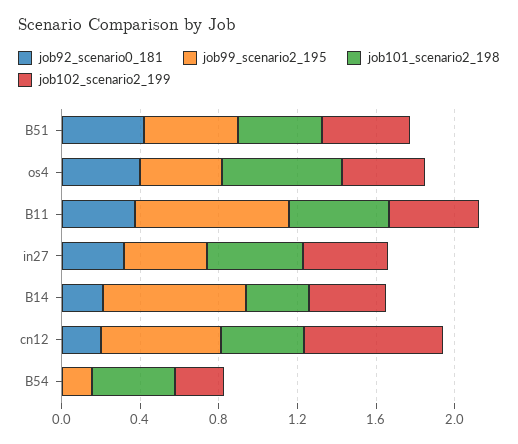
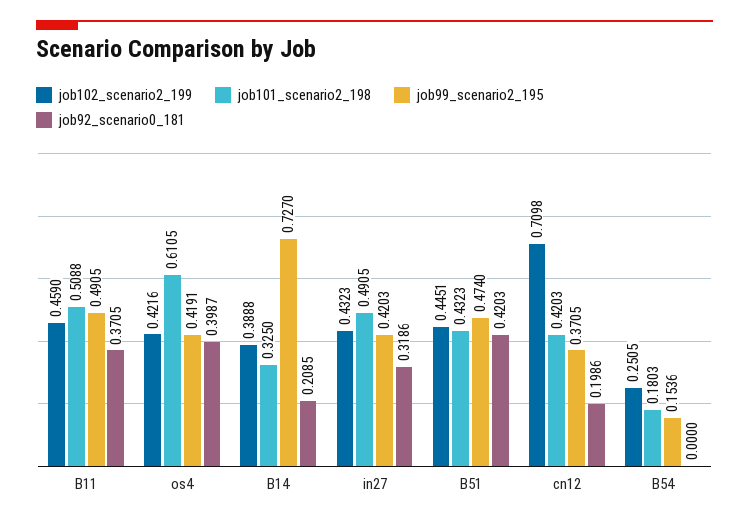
job99_scenario2_195, B11: 0.8 -> 0.4905
job99_scenario2_195, cn12: 0.6 -> 0.3705
job101_scenario2_198, B54: 0.4 -> 0.1803

